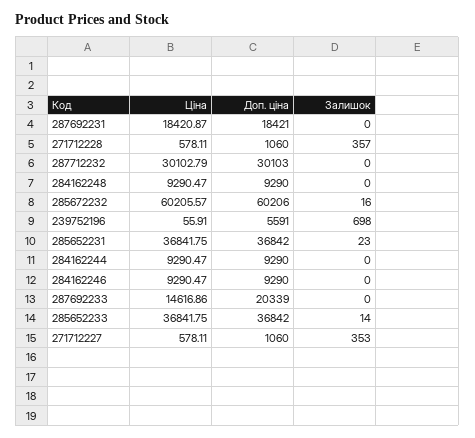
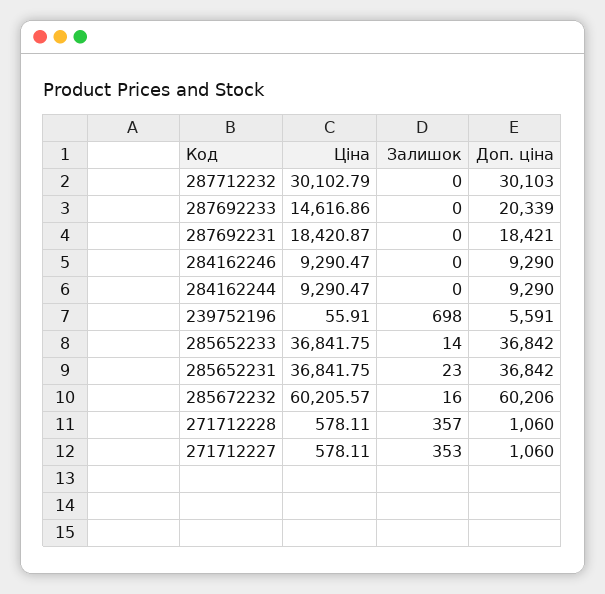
Ціна, 284162248: 9290.47 -> none
Доп. ціна, 284162248: 9290 -> none
Залишок, 284162248: 0 -> none

